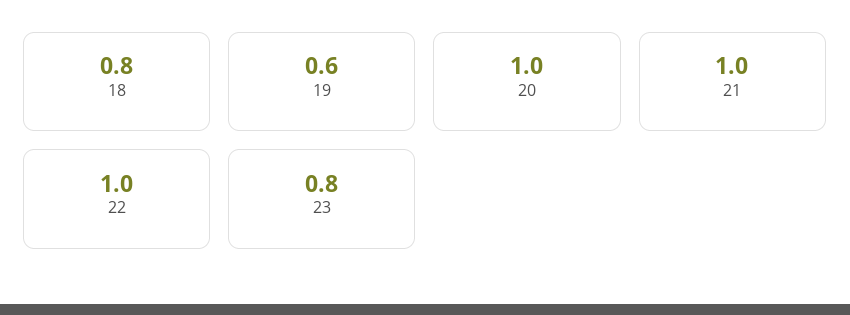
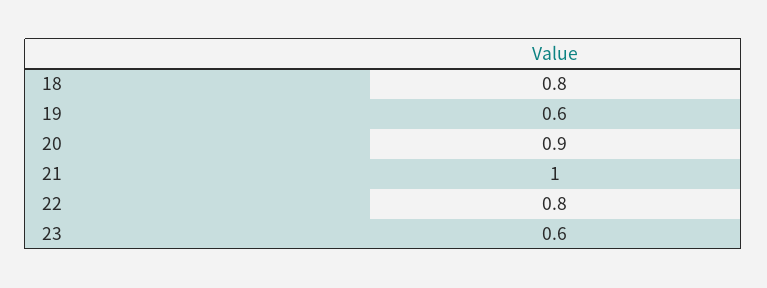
20: 1 -> 0.9
22: 1 -> 0.8
23: 0.8 -> 0.6

